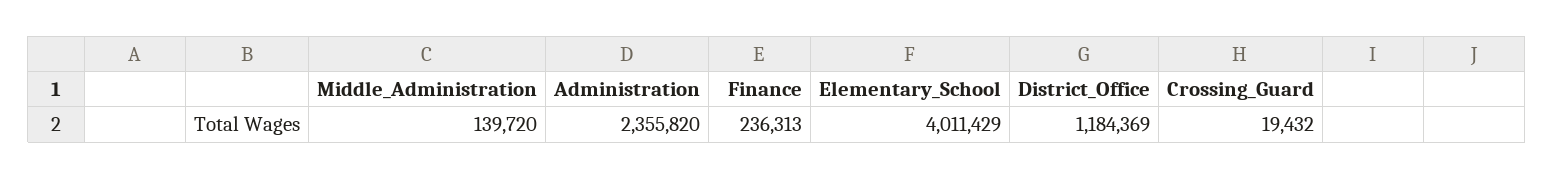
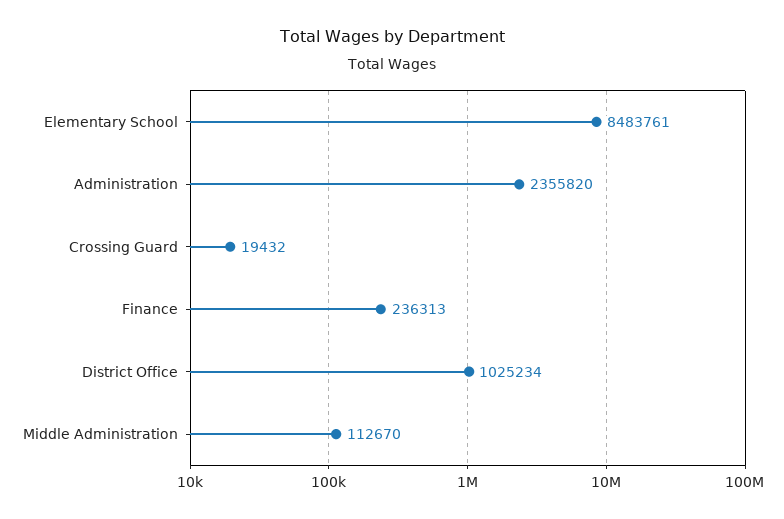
Middle_Administration: 139720 -> 112670
Elementary_School: 4011429 -> 8483761
District_Office: 1184369 -> 1025234

